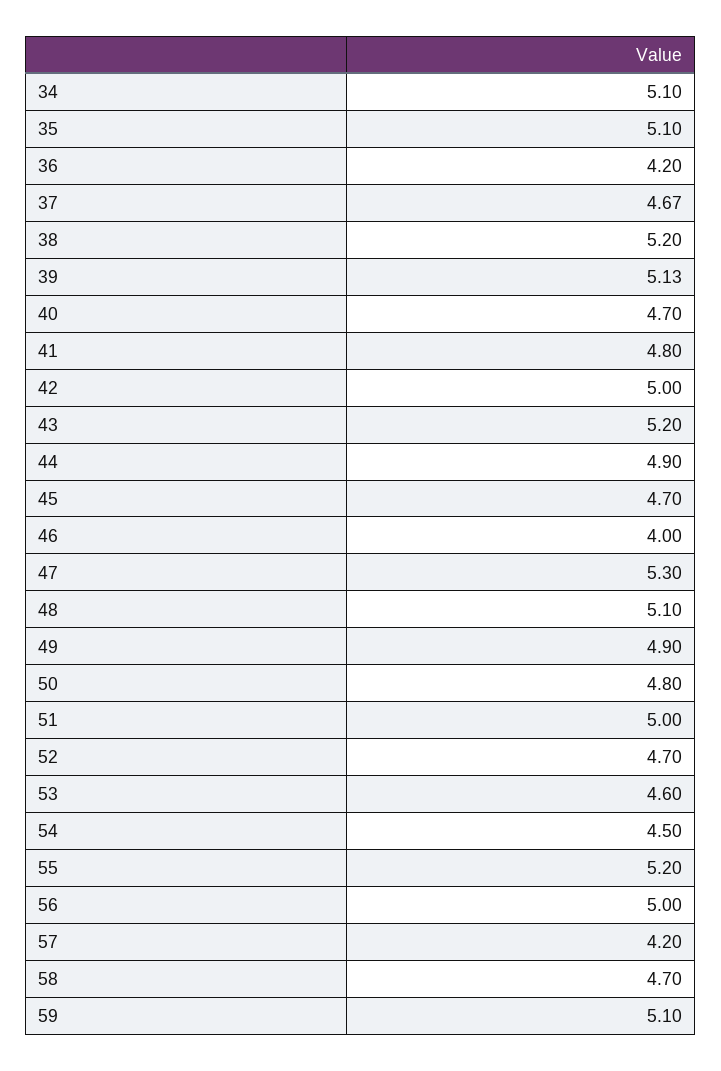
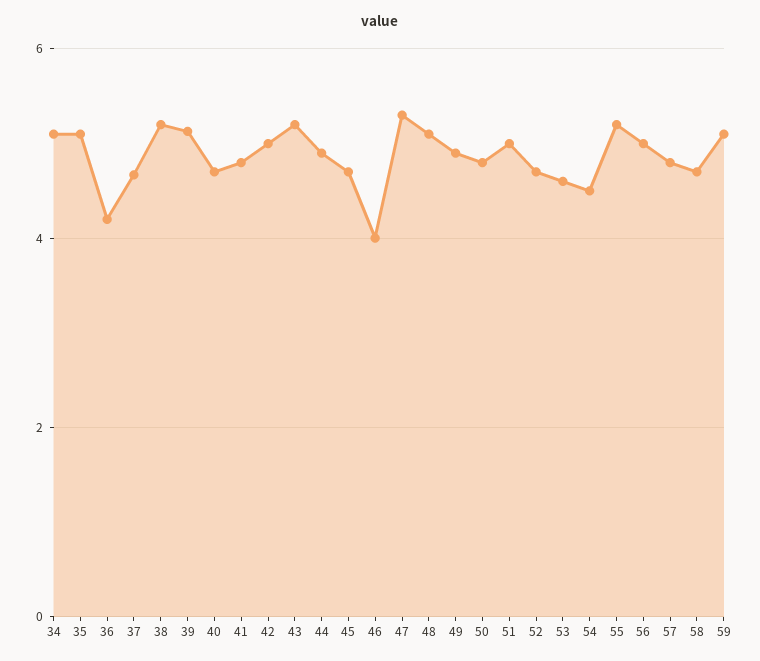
57: 4.2 -> 4.8

